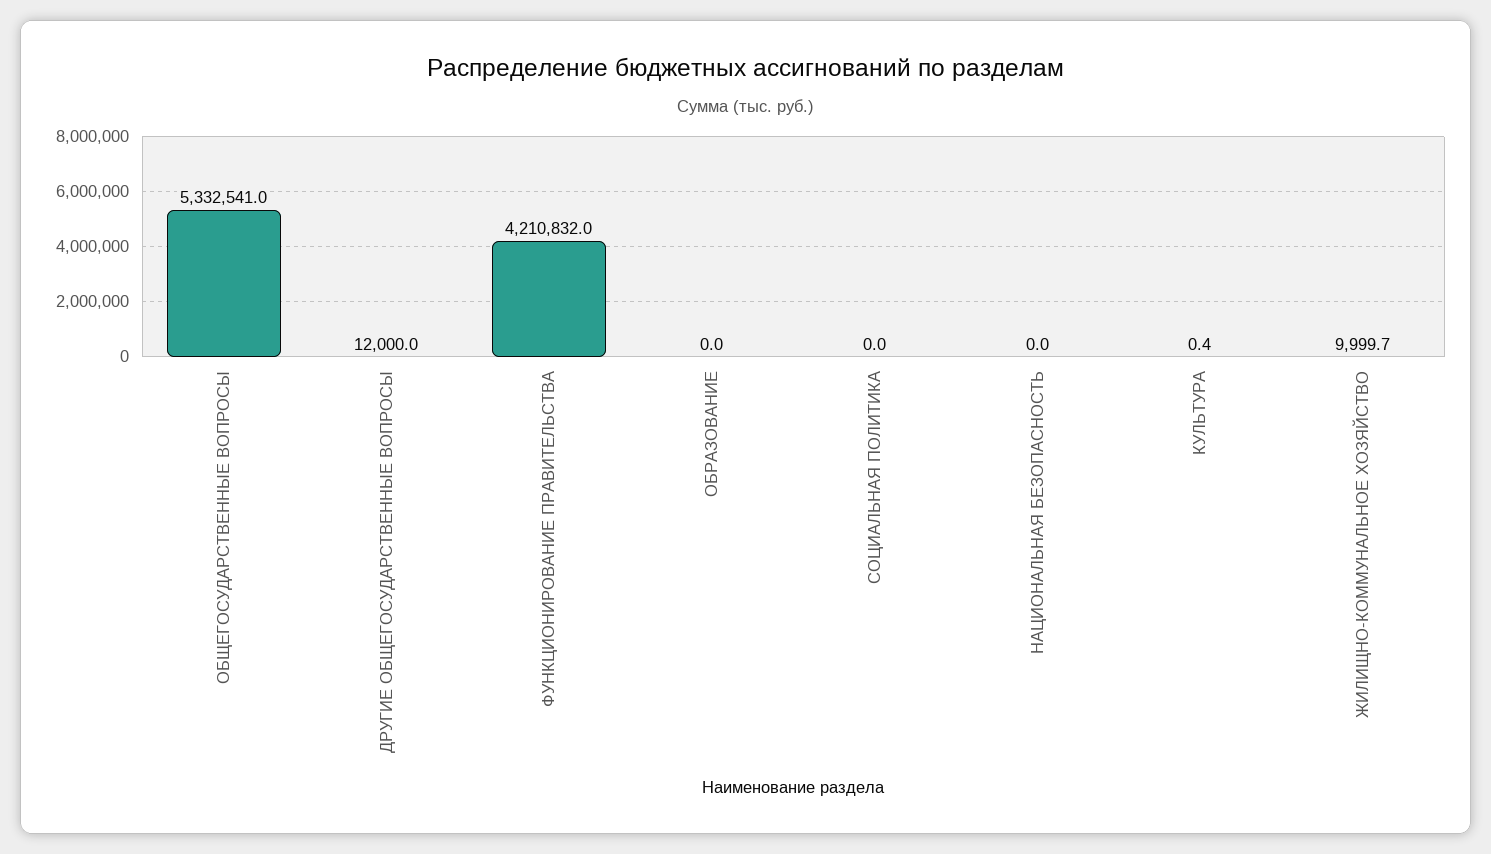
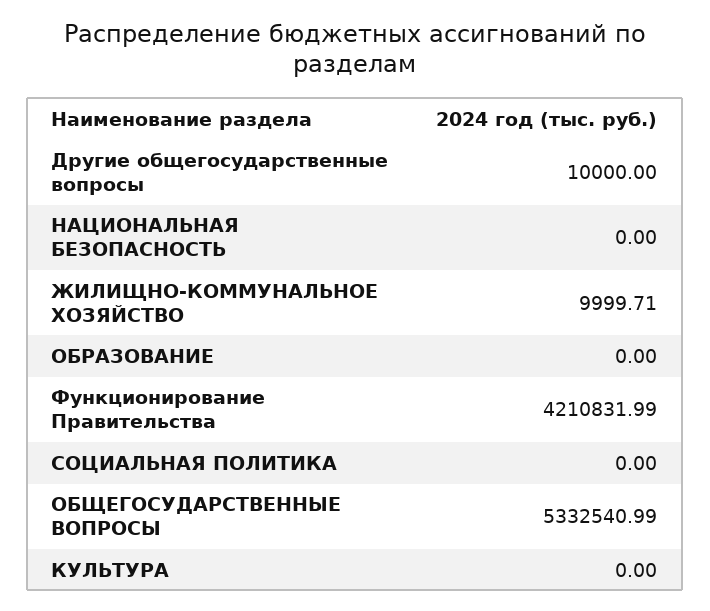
ДРУГИЕ ОБЩЕГОСУДАРСТВЕННЫЕ ВОПРОСЫ: 12000 -> 10000
КУЛЬТУРА: 0.4 -> 0

